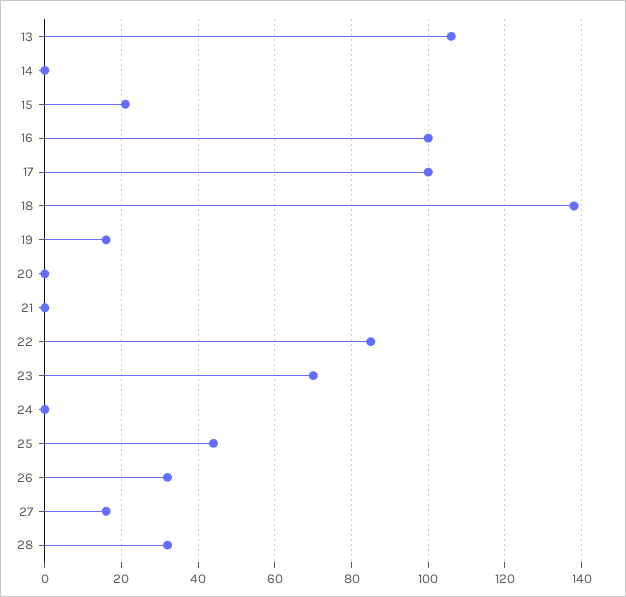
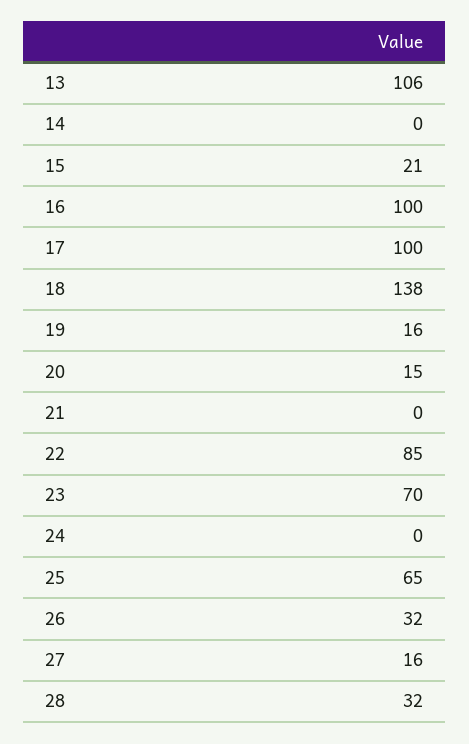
20: 0 -> 15
25: 45 -> 65

